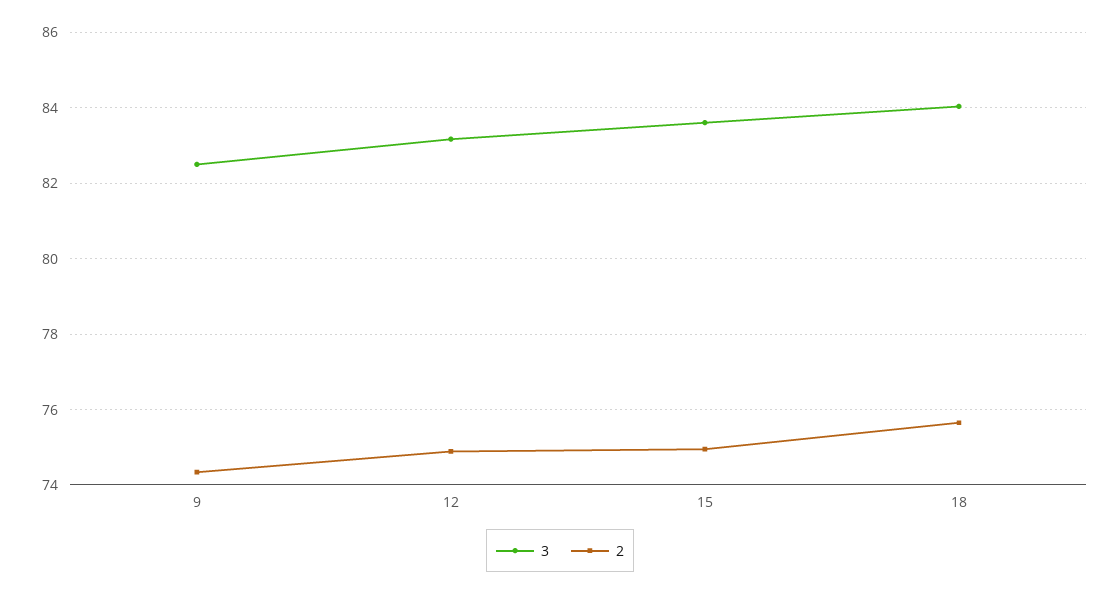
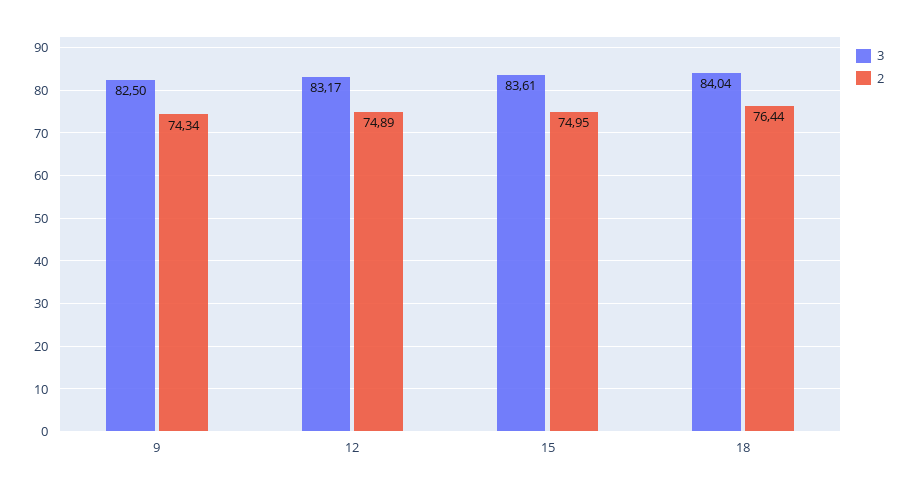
2, 18: 75.6 -> 76.44

